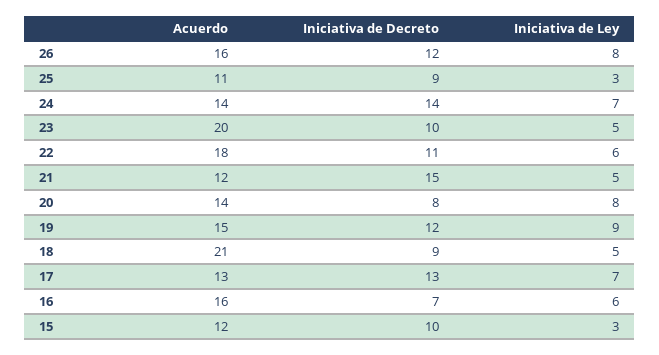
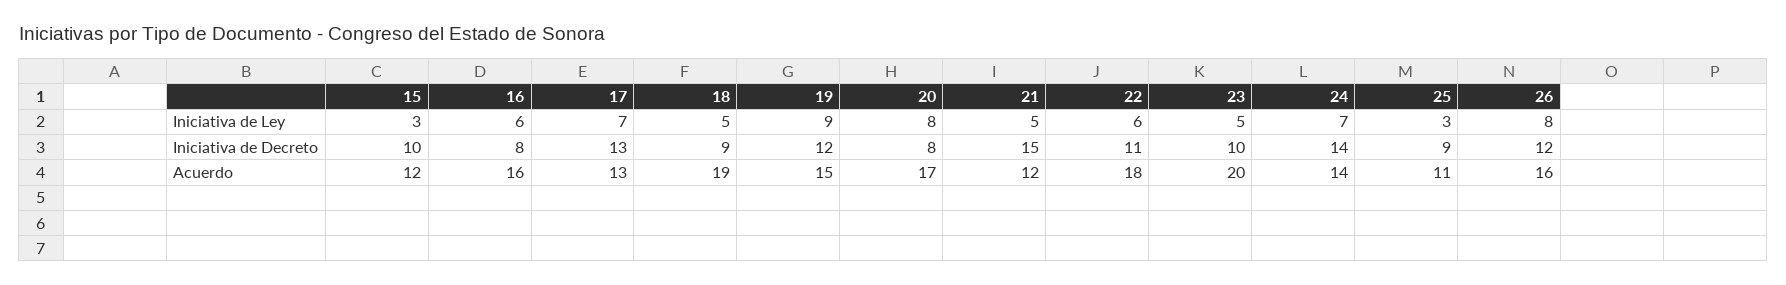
Acuerdo, 20: 14 -> 17
Acuerdo, 18: 21 -> 19
Iniciativa de Decreto, 16: 7 -> 8

